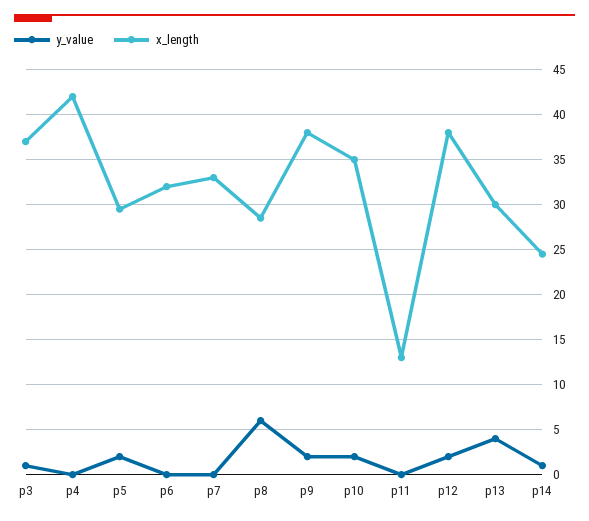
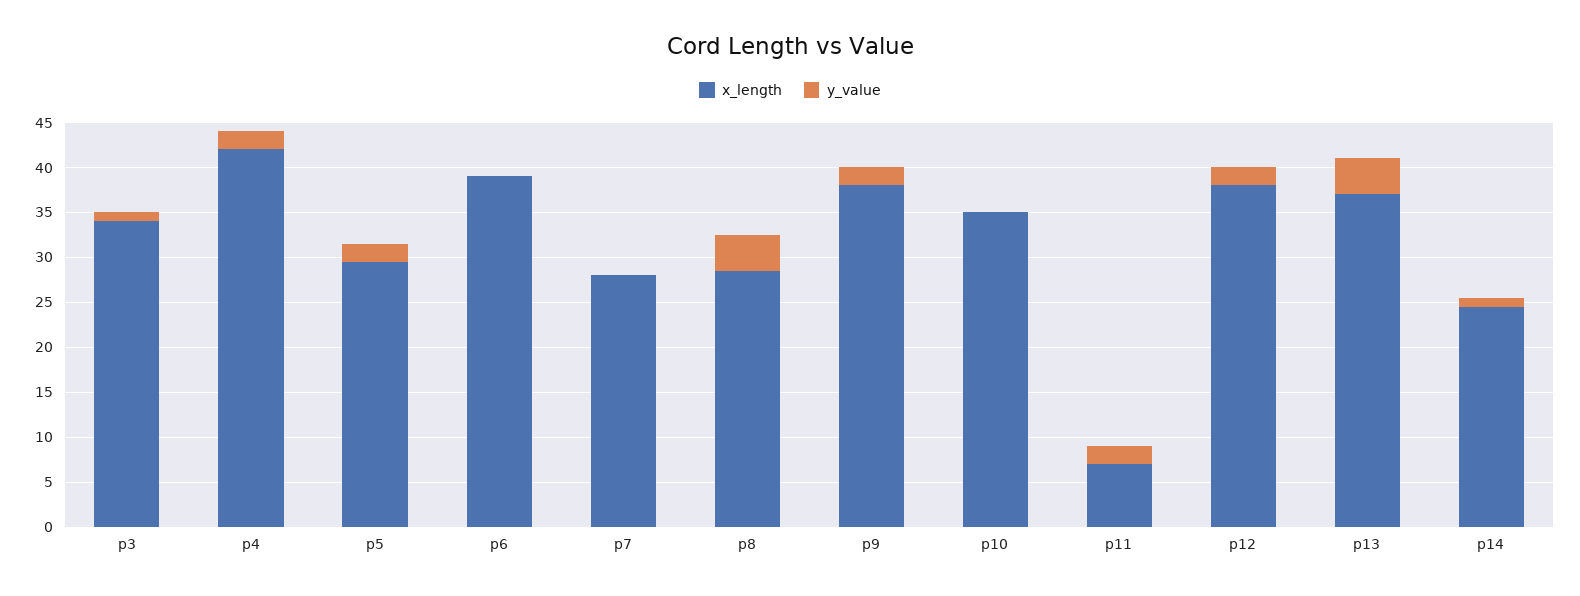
x_length, p3: 37 -> 34
y_value, p4: 0 -> 2
x_length, p6: 32 -> 39
x_length, p7: 33 -> 28
y_value, p8: 6 -> 4
y_value, p10: 2 -> 0
y_value, p11: 0 -> 2
x_length, p11: 13 -> 7
x_length, p13: 30 -> 37

